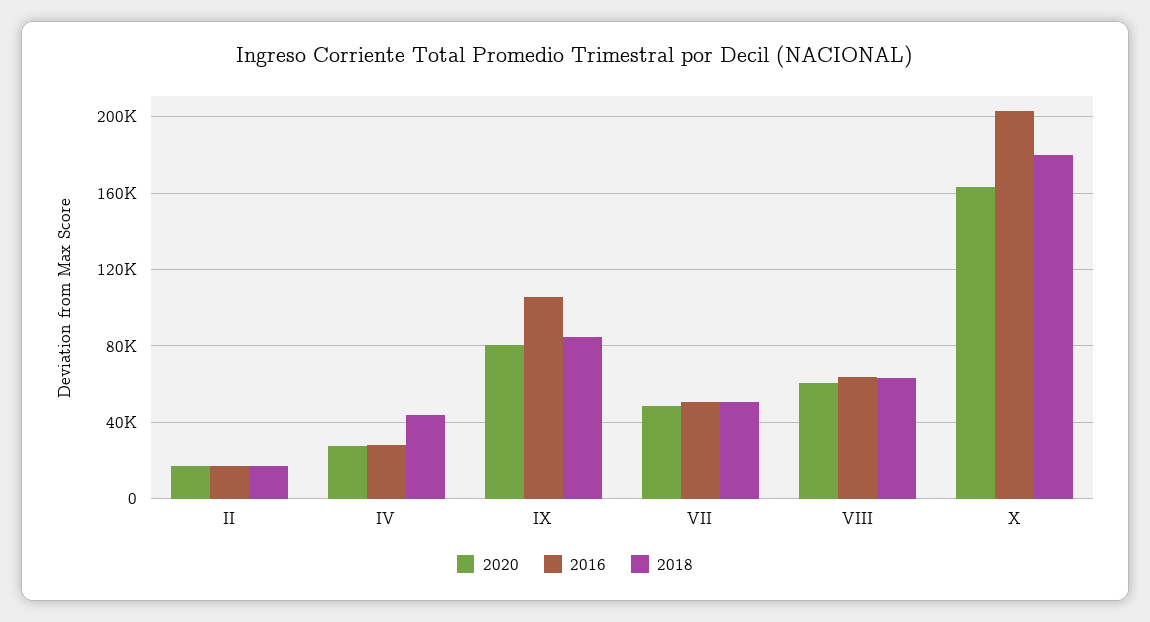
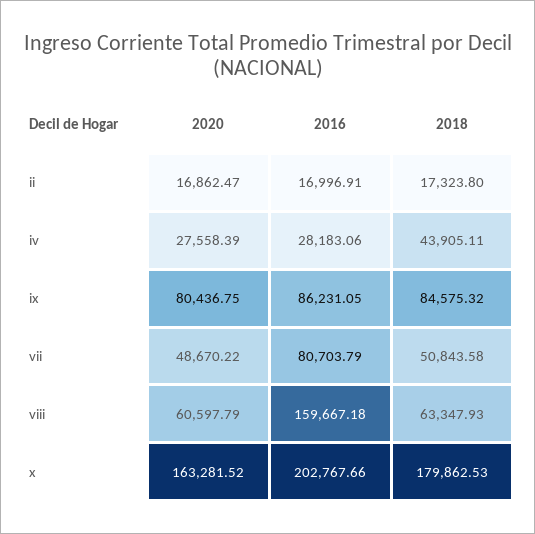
2016, IX: 105000 -> 86231.05
2016, VII: 50000 -> 80703.79
2016, VIII: 65000 -> 159667.18

